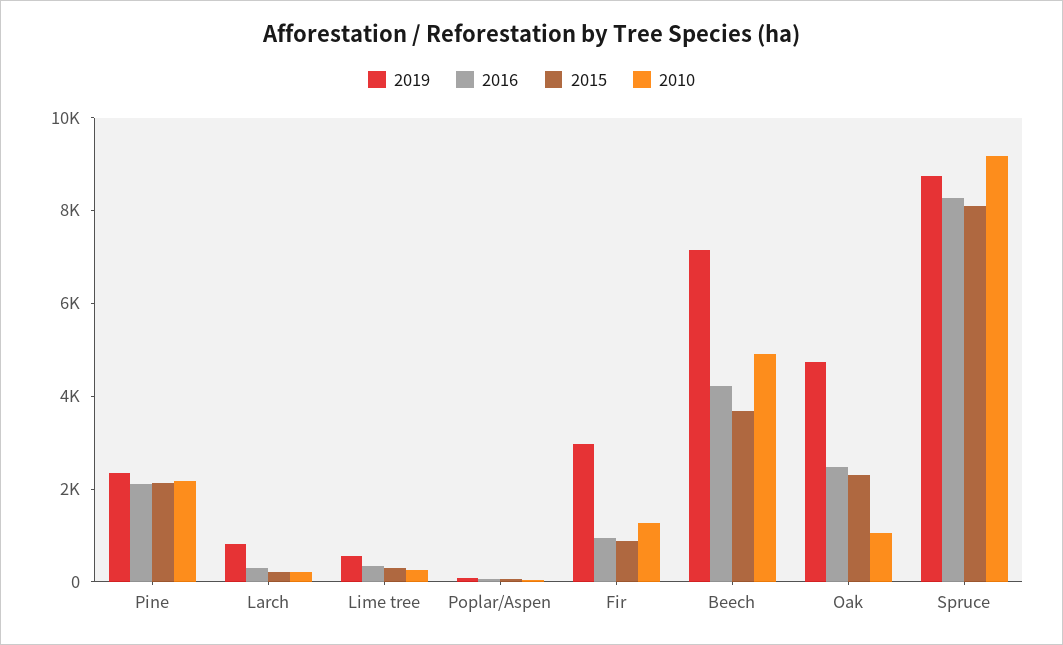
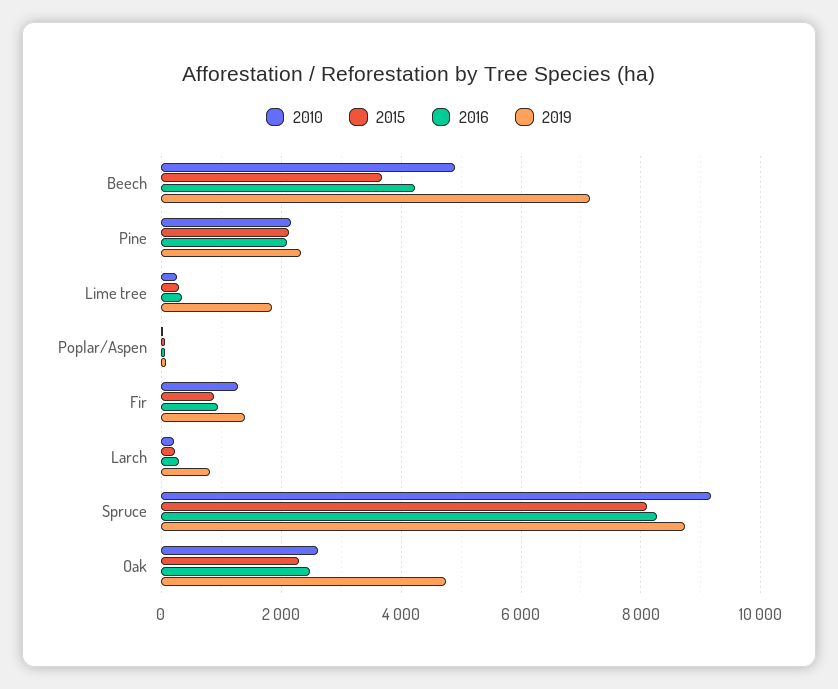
2019, Lime tree: 500 -> 1800
2019, Fir: 3000 -> 1400
2010, Oak: 1000 -> 2600

